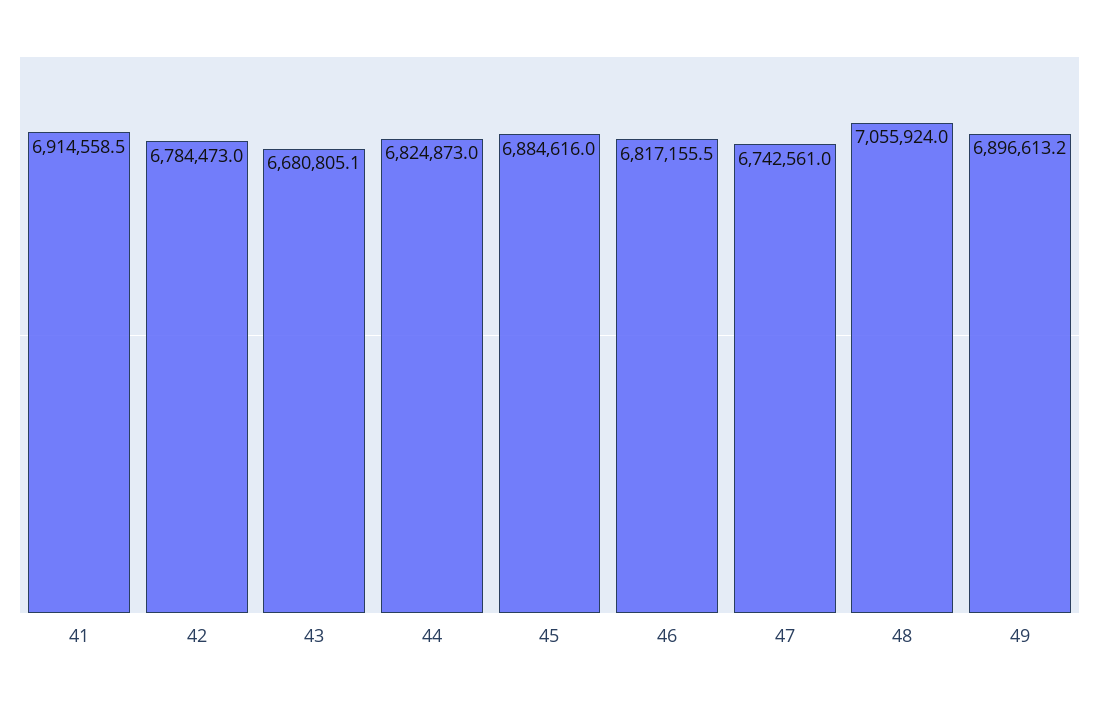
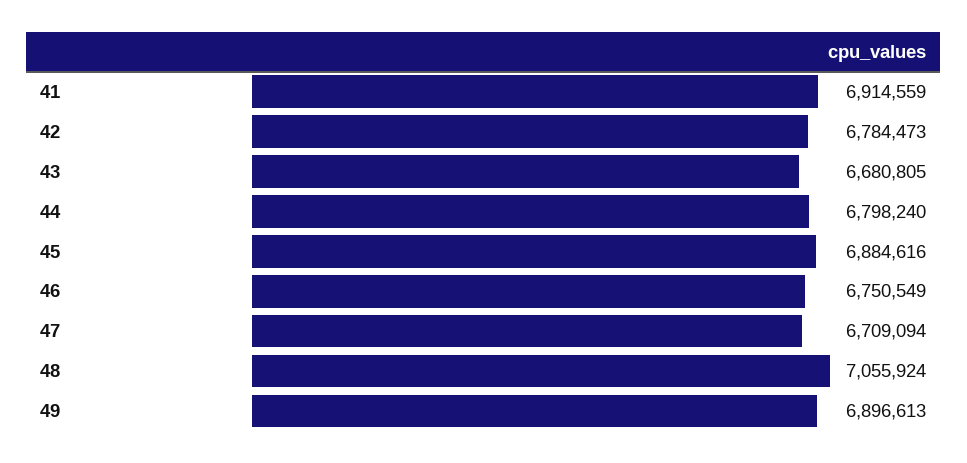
44: 6824873 -> 6798240
46: 6817155.5 -> 6750549
47: 6742561 -> 6709094

